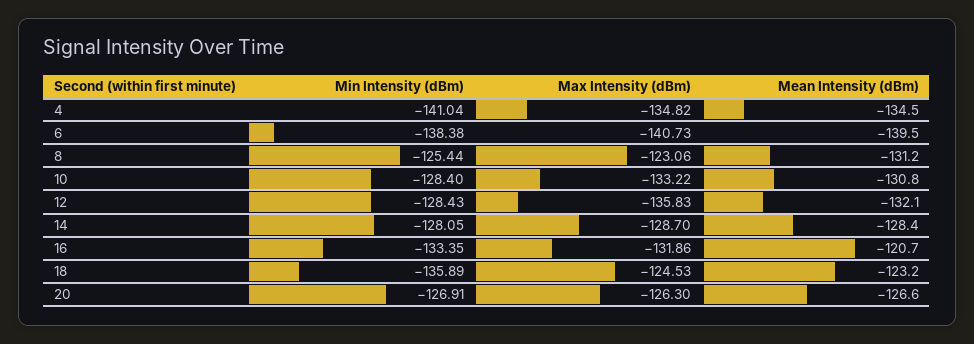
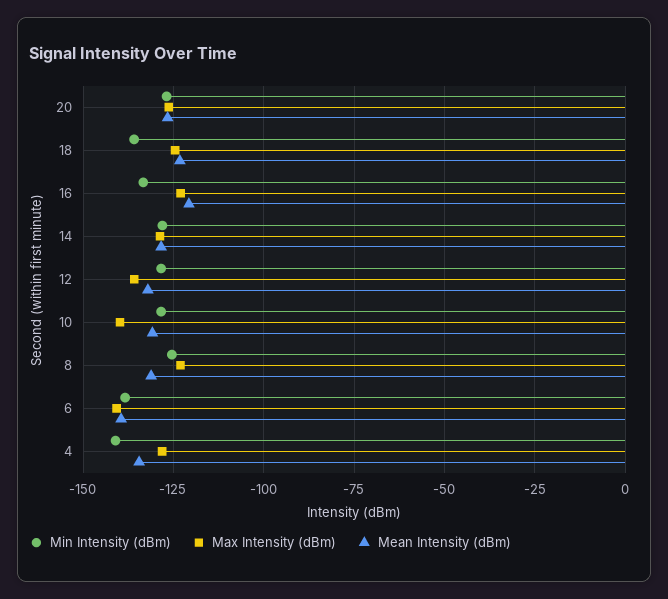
Max Intensity (dBm), 4: -134.82 -> -127.5
Max Intensity (dBm), 10: -133.22 -> -140
Max Intensity (dBm), 16: -131.86 -> -122.5

